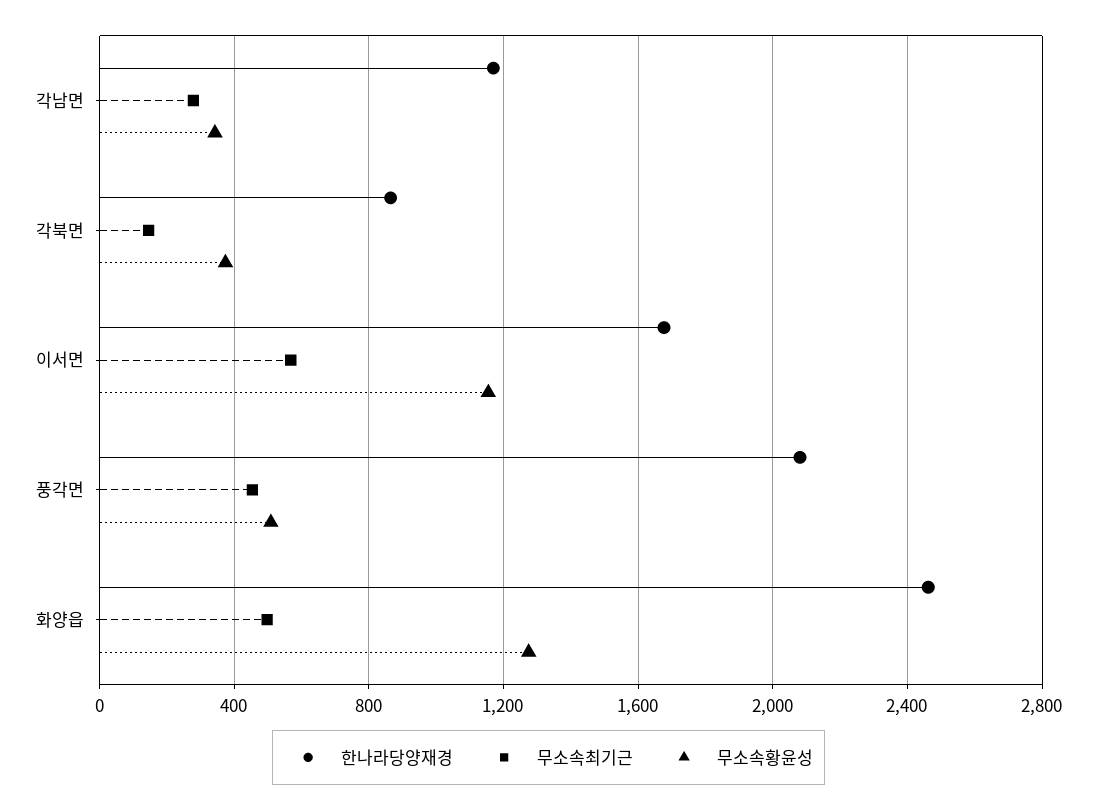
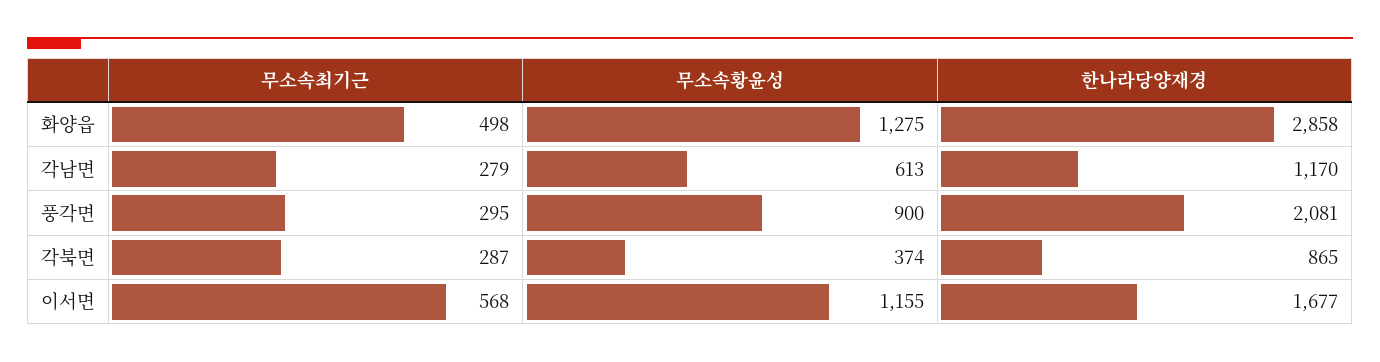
무소속황윤성, 각남면: 350 -> 613
무소속최기근, 각북면: 150 -> 287
무소속최기근, 풍각면: 450 -> 295
무소속황윤성, 풍각면: 500 -> 900
한나라당양재경, 화양읍: 2450 -> 2858

